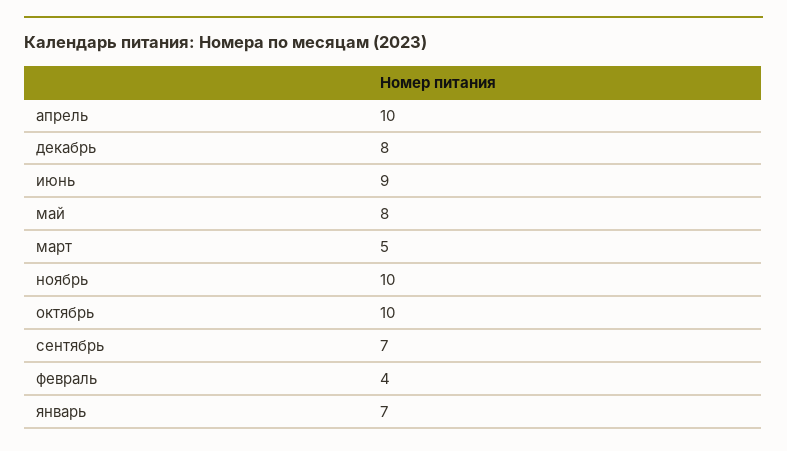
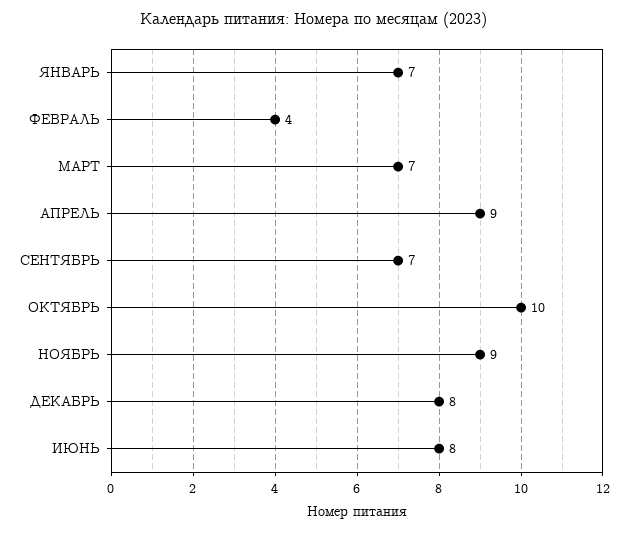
апрель: 10 -> 9
июнь: 9 -> 8
май: 8 -> none
март: 5 -> 7
ноябрь: 10 -> 9

